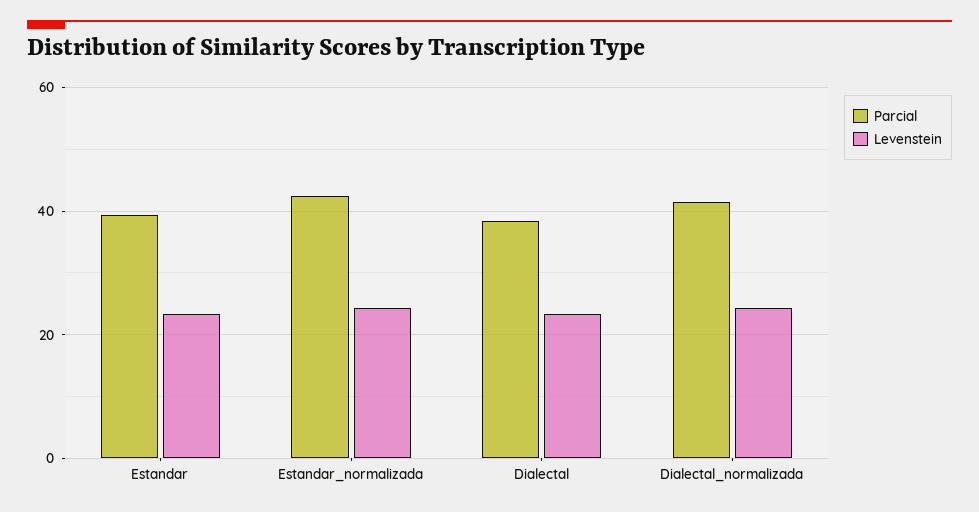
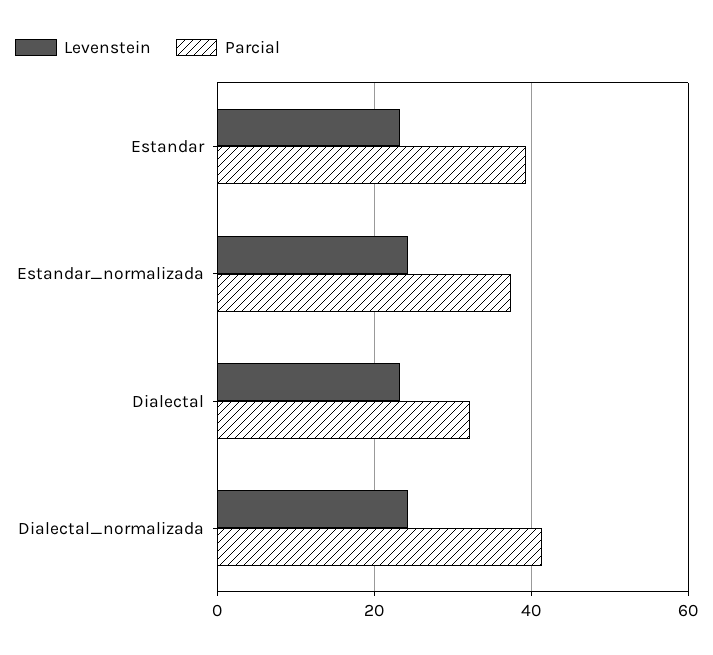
Parcial, Estandar_normalizada: 42 -> 38
Parcial, Dialectal: 38 -> 32

